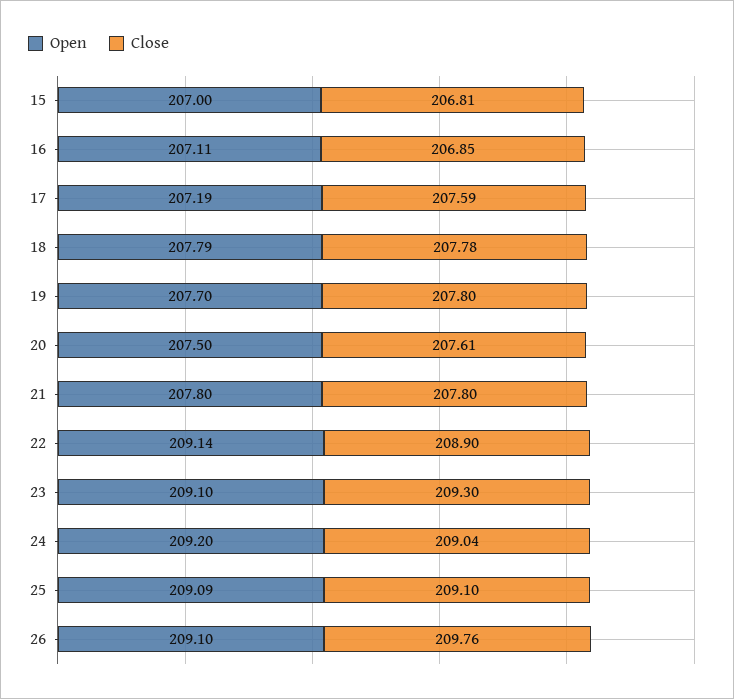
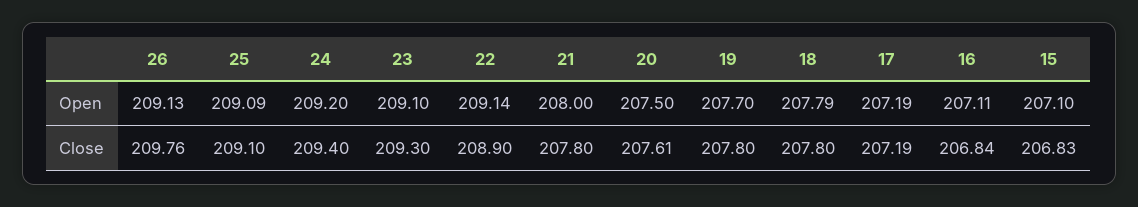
Open, 15: 207 -> 207.1
Close, 15: 206.81 -> 206.83
Close, 16: 206.85 -> 206.84
Close, 17: 207.59 -> 207.19
Close, 18: 207.78 -> 207.8
Open, 21: 207.8 -> 208
Close, 24: 209.04 -> 209.4
Open, 26: 209.1 -> 209.13

